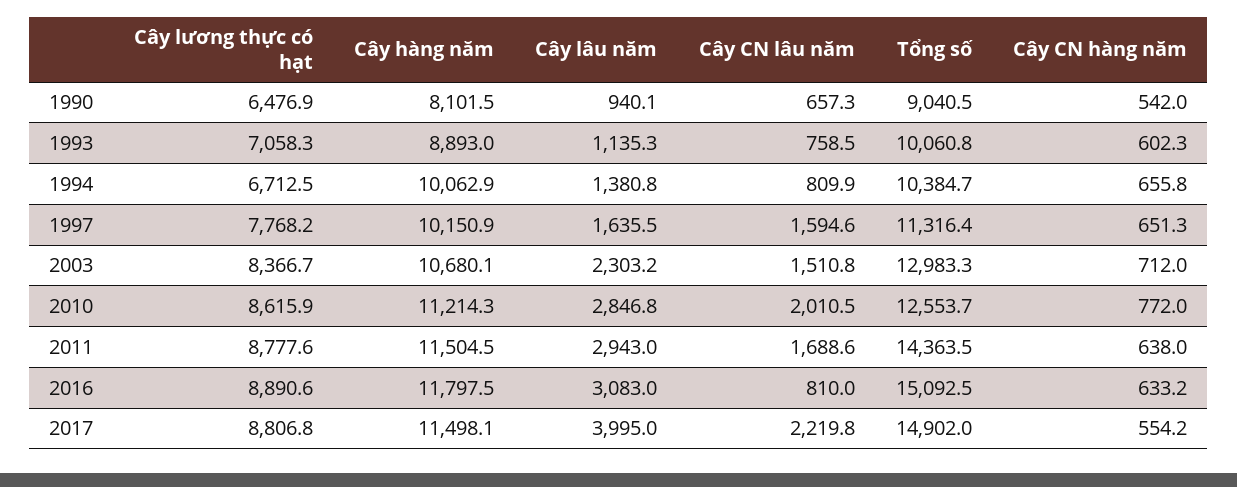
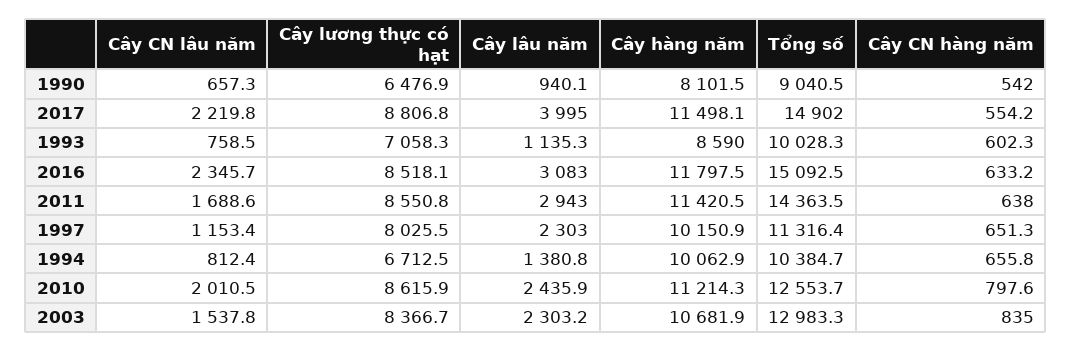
Cây hàng năm, 1993: 8893 -> 8590
Tổng số, 1993: 10060.8 -> 10028.3
Cây CN lâu năm, 1994: 809.9 -> 812.4
Cây lương thực có hạt, 1997: 7768.2 -> 8025.5
Cây lâu năm, 1997: 1635.5 -> 2303
Cây CN lâu năm, 1997: 1594.6 -> 1153.4
Cây hàng năm, 2003: 10680.1 -> 10681.9
Cây CN lâu năm, 2003: 1510.8 -> 1537.8
Cây CN hàng năm, 2003: 712 -> 835
Cây lâu năm, 2010: 2846.8 -> 2435.9
Cây CN hàng năm, 2010: 772 -> 797.6
Cây lương thực có hạt, 2011: 8777.6 -> 8550.8
Cây hàng năm, 2011: 11504.5 -> 11420.5
Cây lương thực có hạt, 2016: 8890.6 -> 8518.1
Cây CN lâu năm, 2016: 810 -> 2345.7

